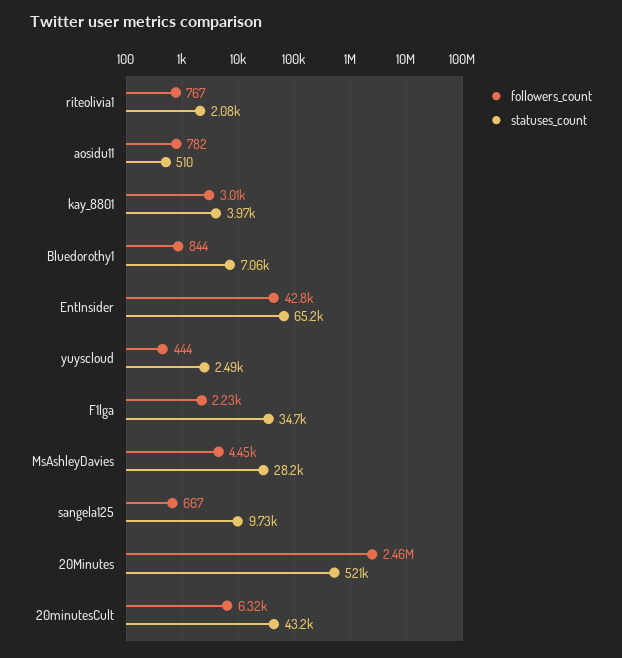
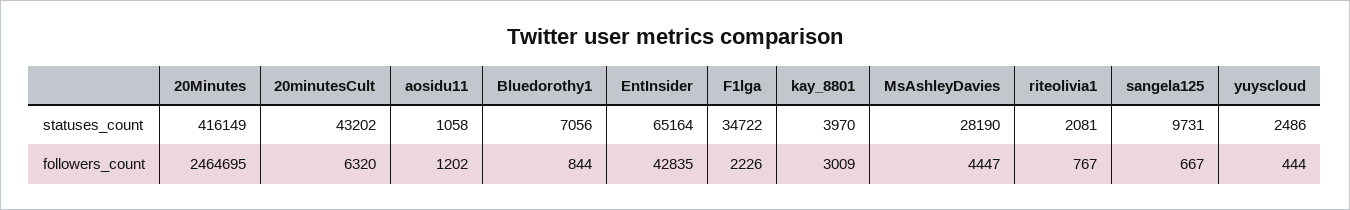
followers_count, aosidu11: 782 -> 1202
statuses_count, aosidu11: 510 -> 1058
statuses_count, 20Minutes: 521000 -> 416149

